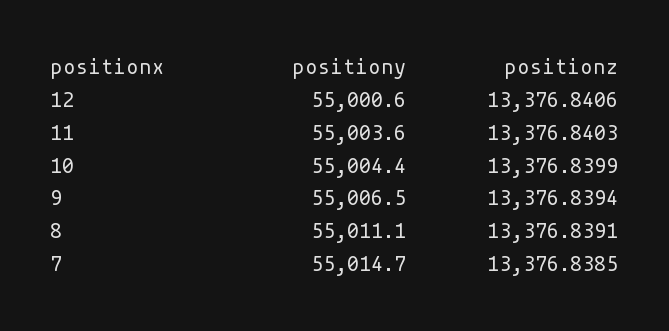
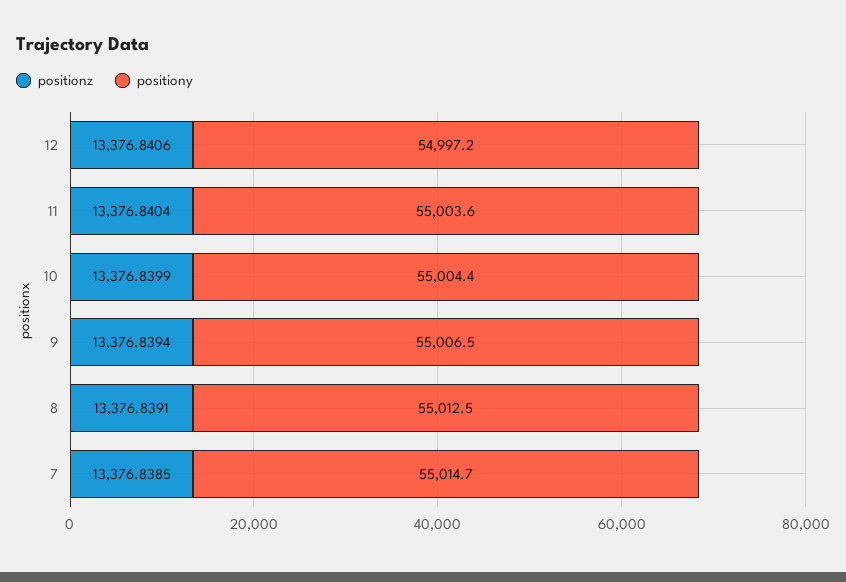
positiony, 12: 55000.6 -> 54997.2
positionz, 11: 13376.8403 -> 13376.8404
positiony, 8: 55011.1 -> 55012.5

